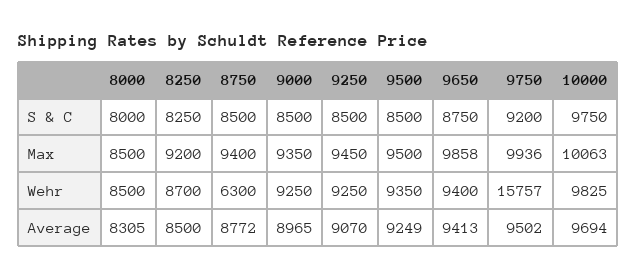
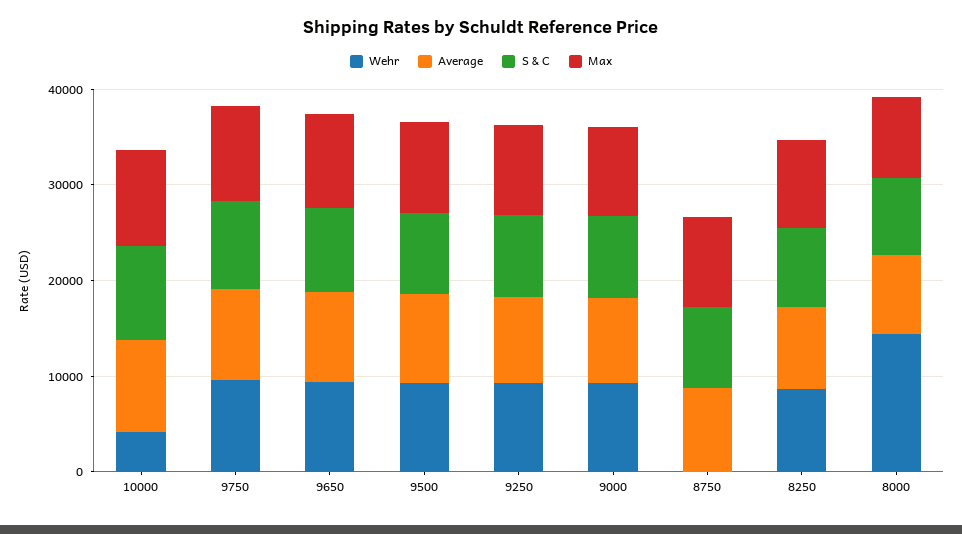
Wehr, 8000: 8500 -> 14000
Wehr, 8750: 6300 -> 0
Wehr, 9750: 15757 -> 10000
Wehr, 10000: 9825 -> 4000

